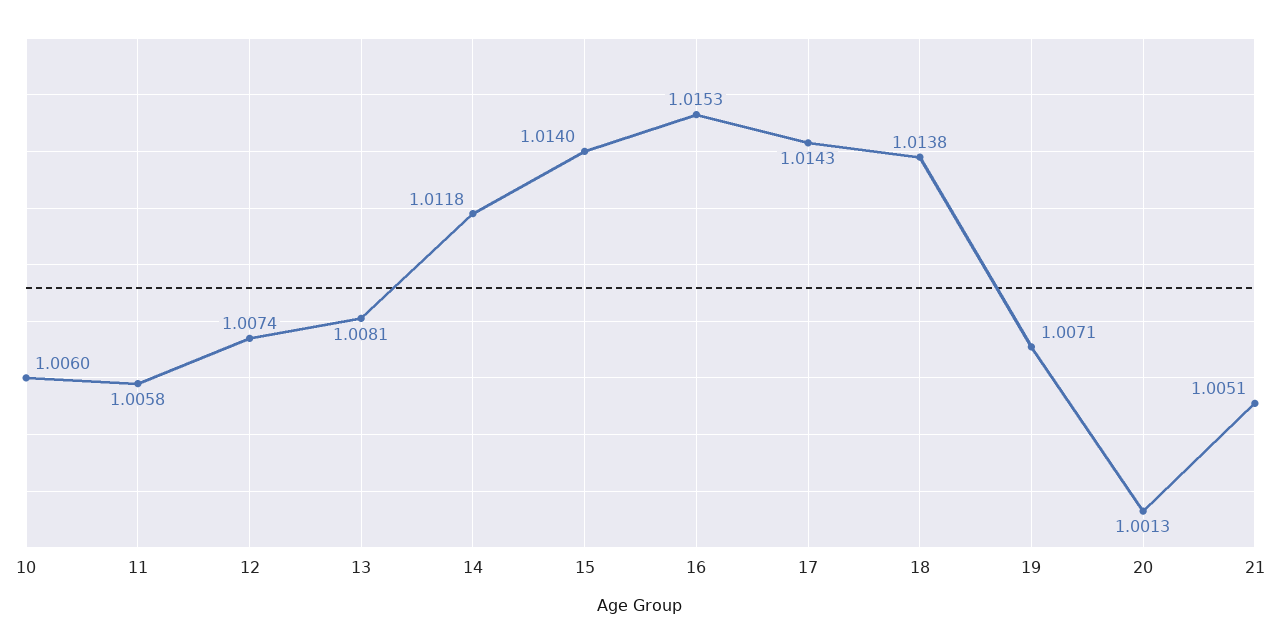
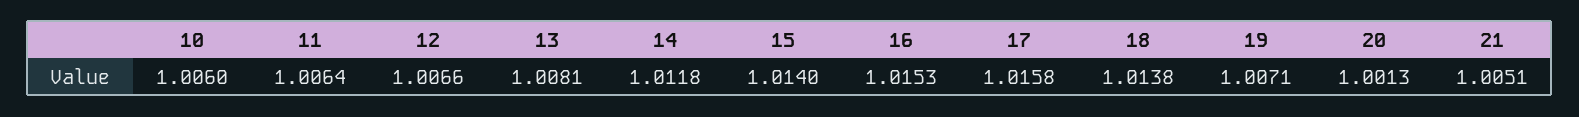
11: 1.0058 -> 1.0064
12: 1.0074 -> 1.0066
17: 1.0143 -> 1.0158

